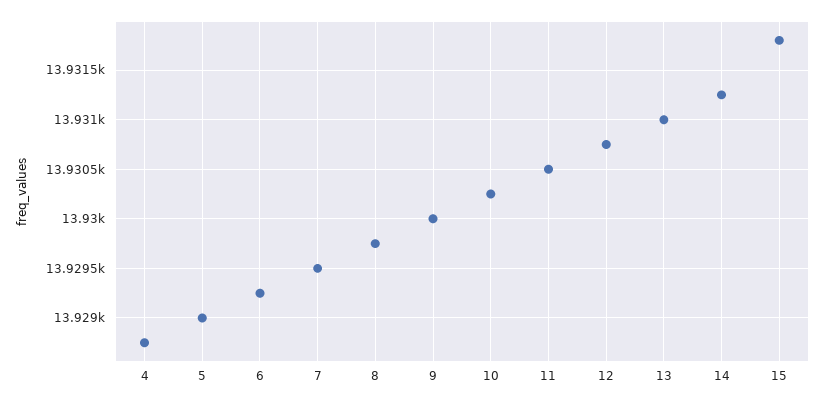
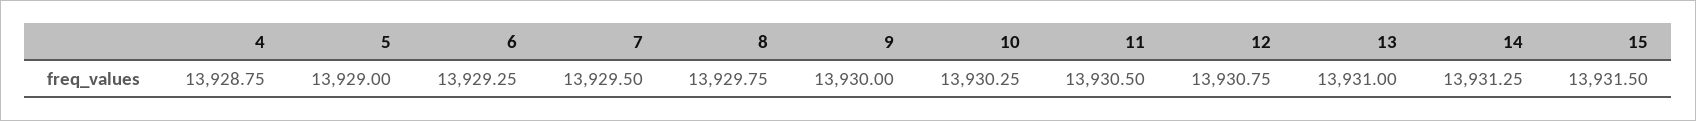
15: 13931.8 -> 13931.5

